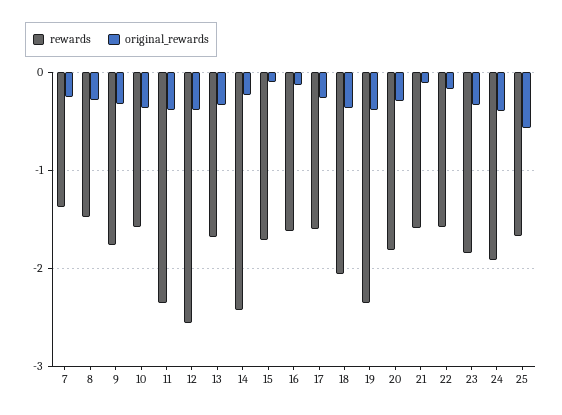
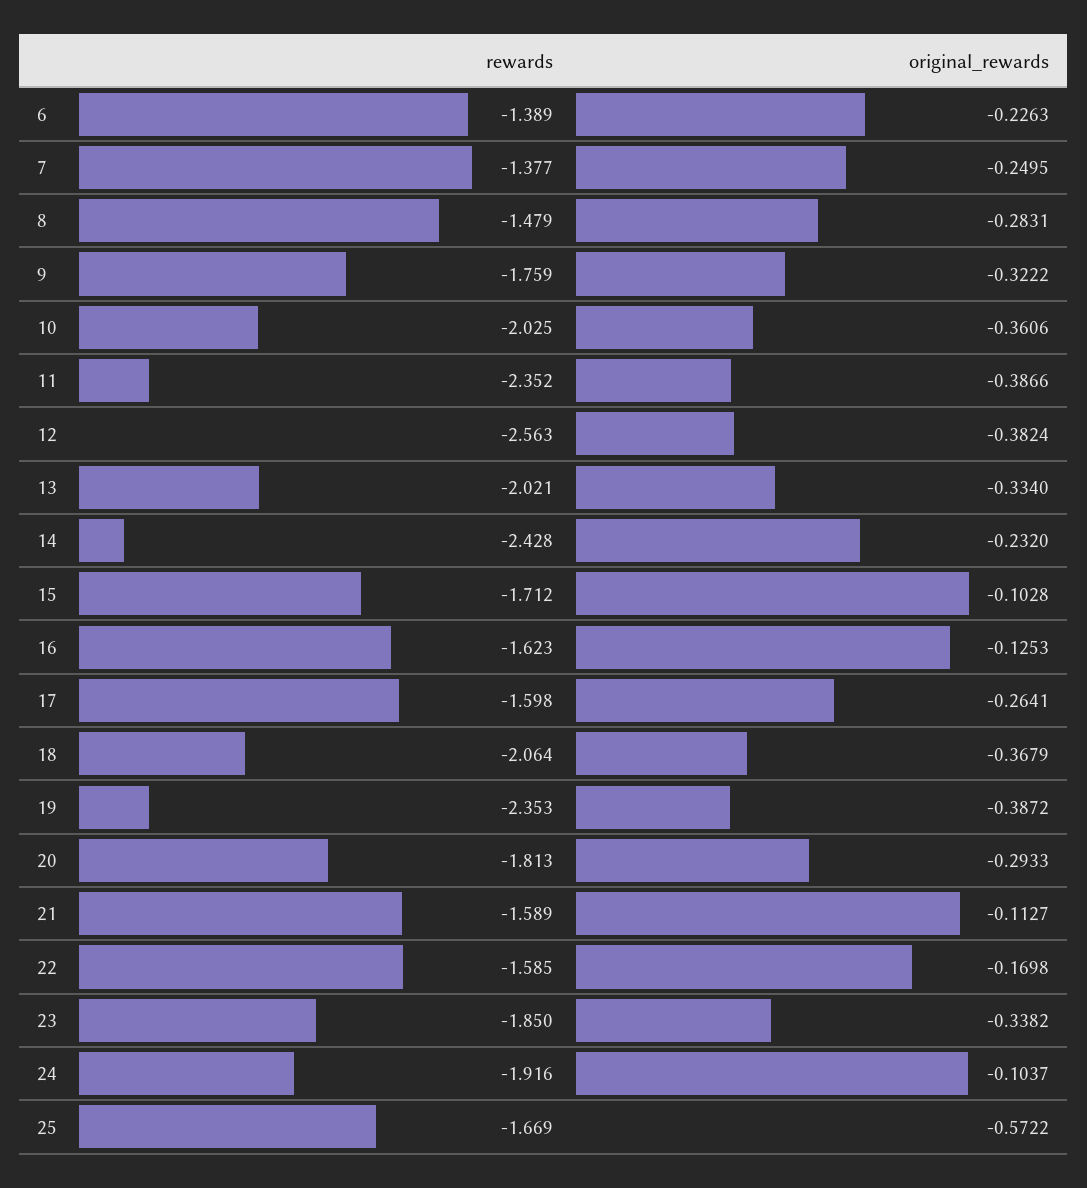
rewards, 10: -1.6 -> -2.025
rewards, 13: -1.7 -> -2.021
original_rewards, 24: -0.4 -> -0.1037
rewards, 6: none -> -1.389
original_rewards, 6: none -> -0.2263

